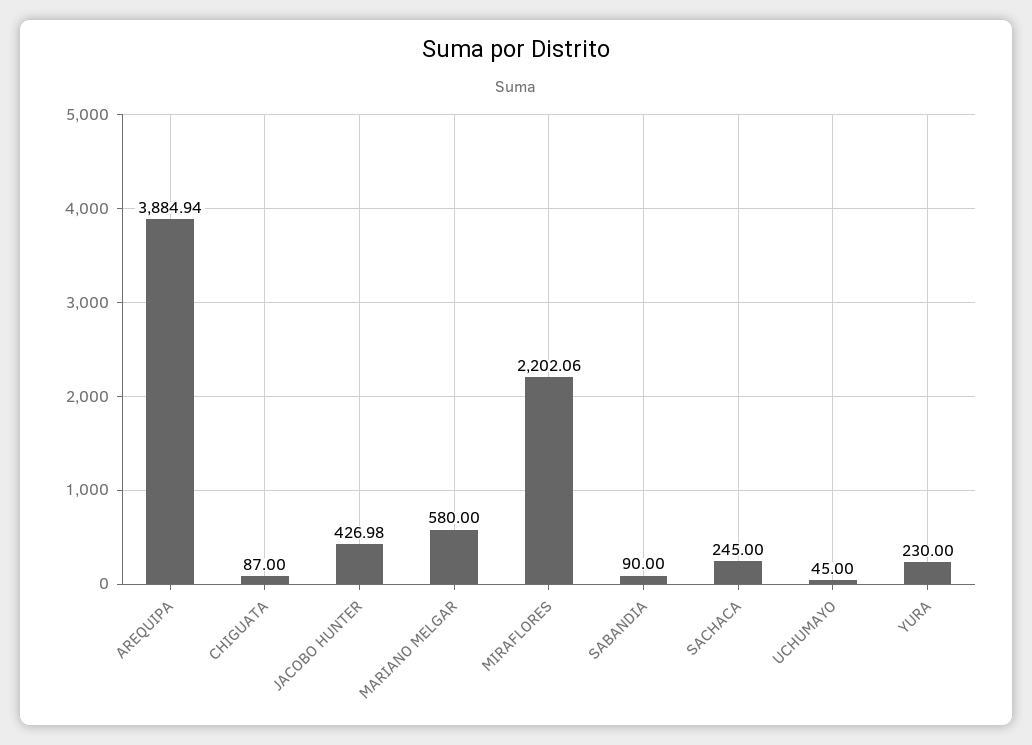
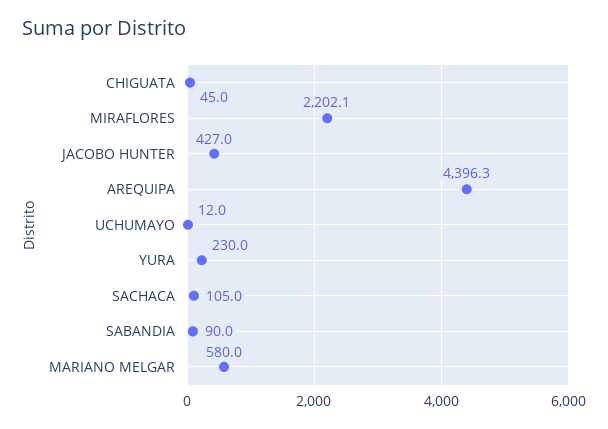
AREQUIPA: 3884.94 -> 4396.3
CHIGUATA: 87 -> 45
SACHACA: 245 -> 105
UCHUMAYO: 45 -> 12

